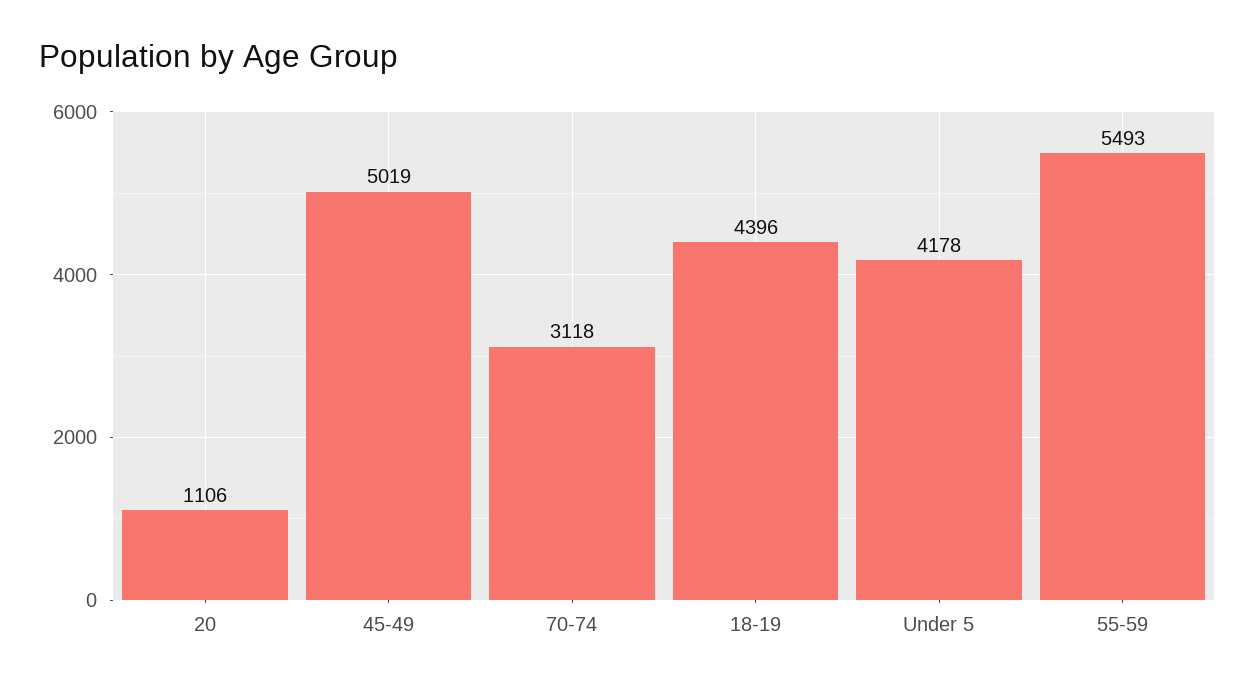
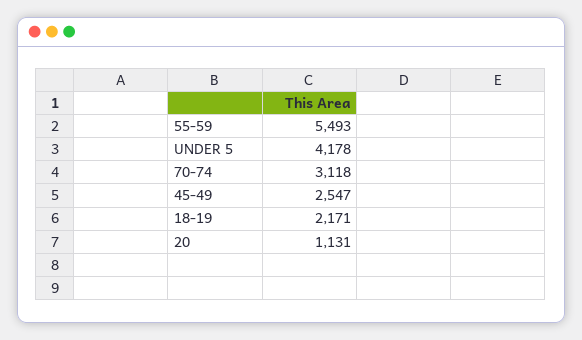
20: 1106 -> 1131
45-49: 5019 -> 2547
18-19: 4396 -> 2171

